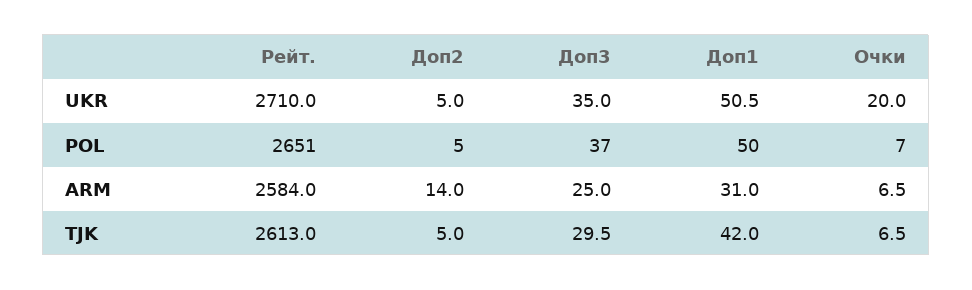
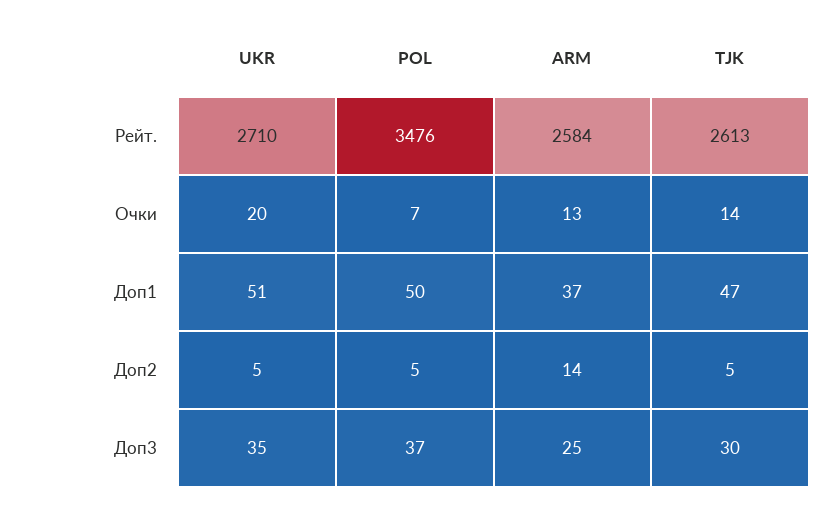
Рейт., POL: 2651 -> 3476
Доп1, ARM: 31 -> 37
Очки, ARM: 6.5 -> 13
Доп1, TJK: 42 -> 47
Очки, TJK: 6.5 -> 14

